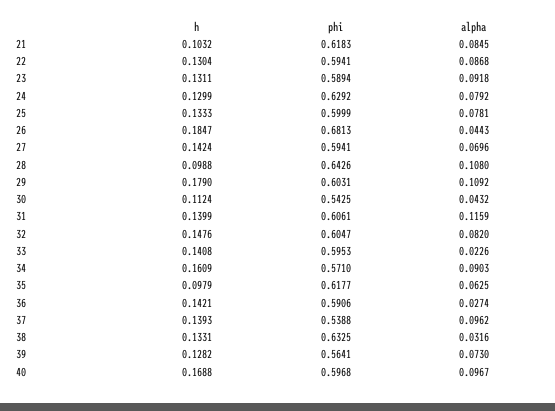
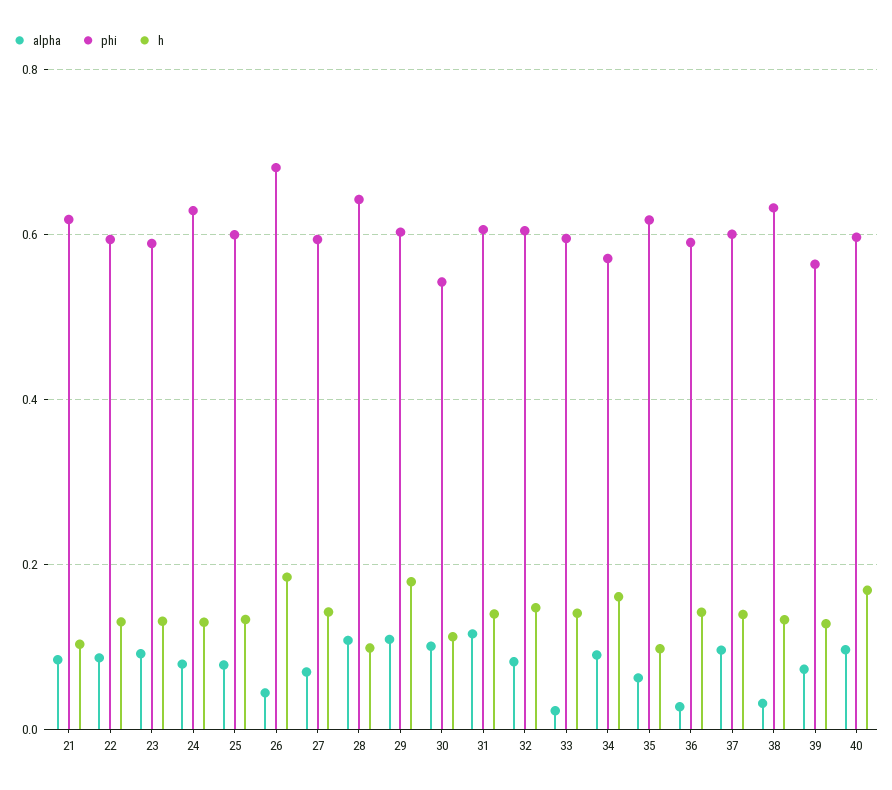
alpha, 30: 0.0432 -> 0.1
phi, 37: 0.5388 -> 0.6

